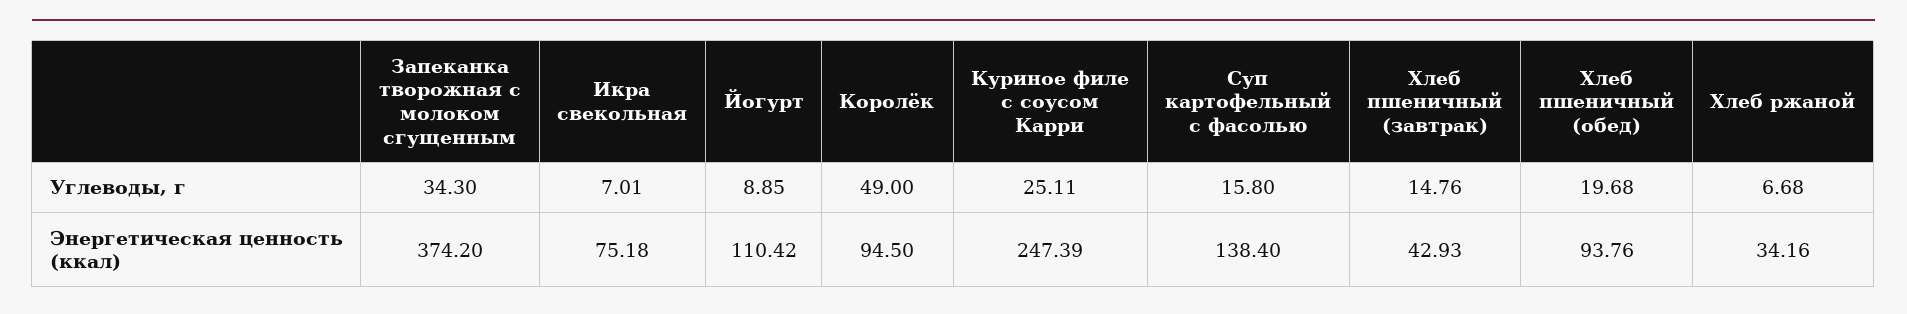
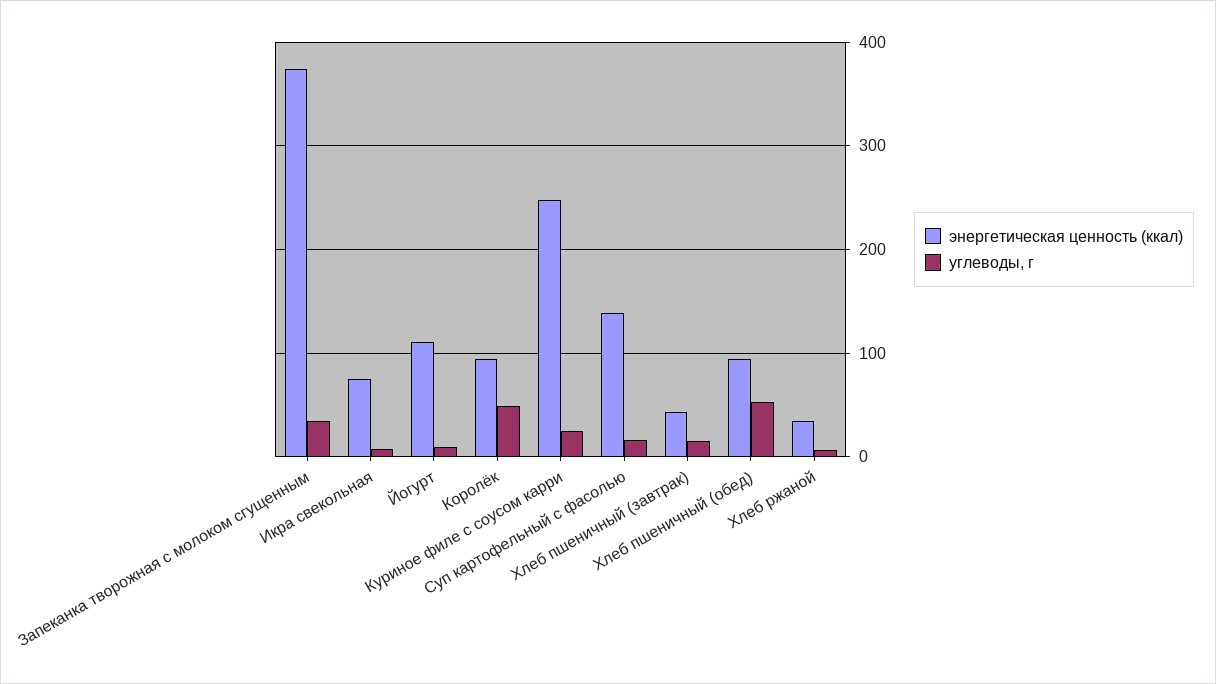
Углеводы, г, Хлеб пшеничный (обед): 19.68 -> 50

